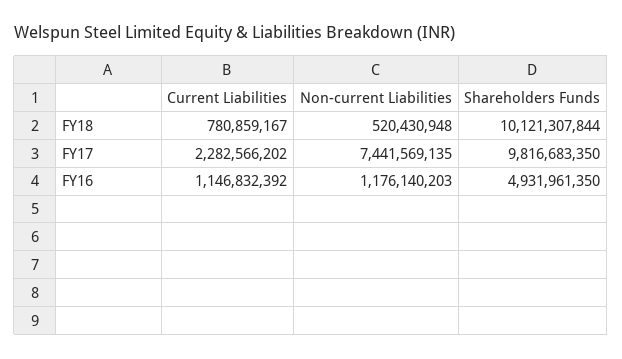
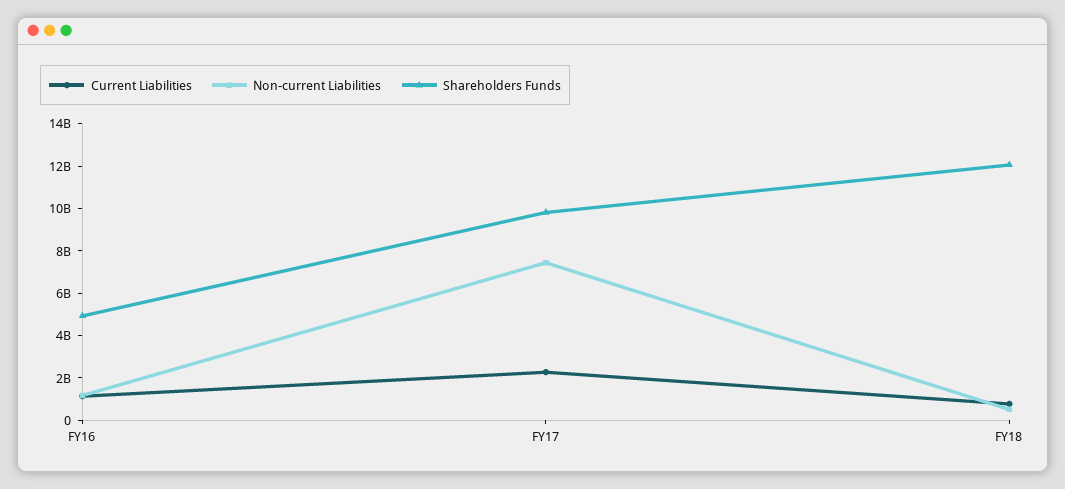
Shareholders Funds, FY18: 10121307844 -> 12000000000

